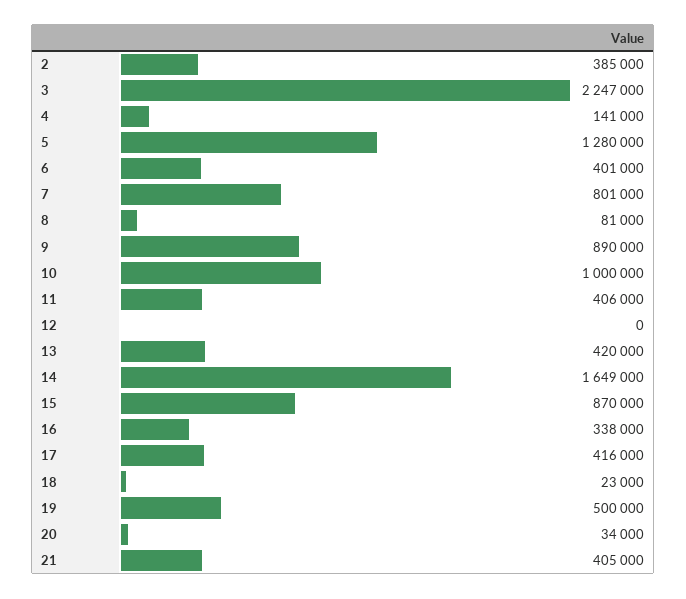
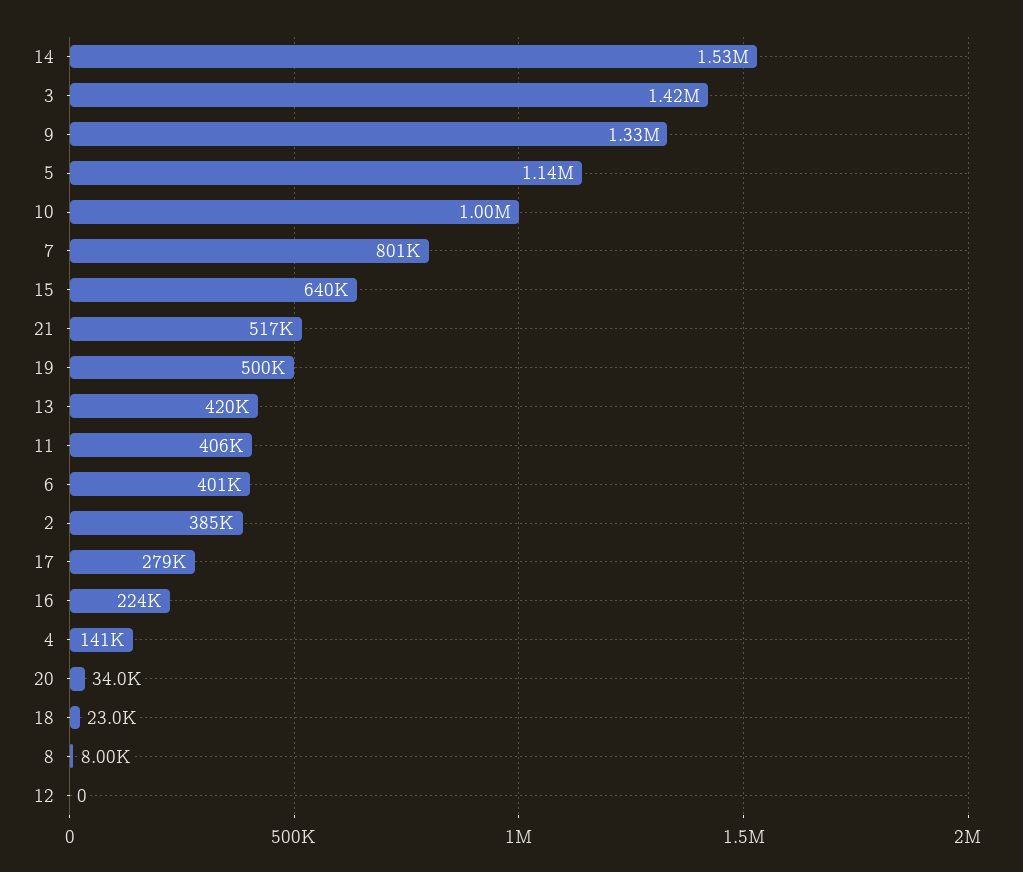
3: 2247000 -> 1420000
5: 1280000 -> 1140000
8: 81000 -> 8000
9: 890000 -> 1330000
14: 1649000 -> 1530000
15: 870000 -> 640000
16: 338000 -> 224000
17: 416000 -> 279000
21: 405000 -> 517000

